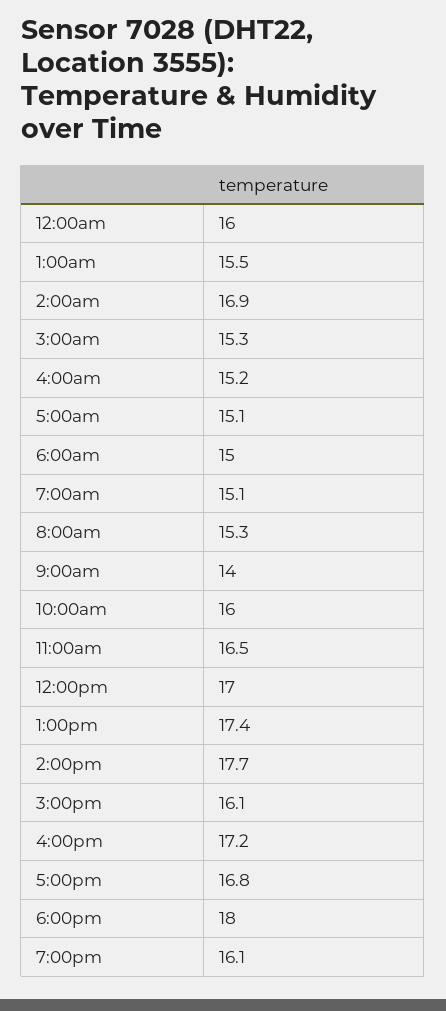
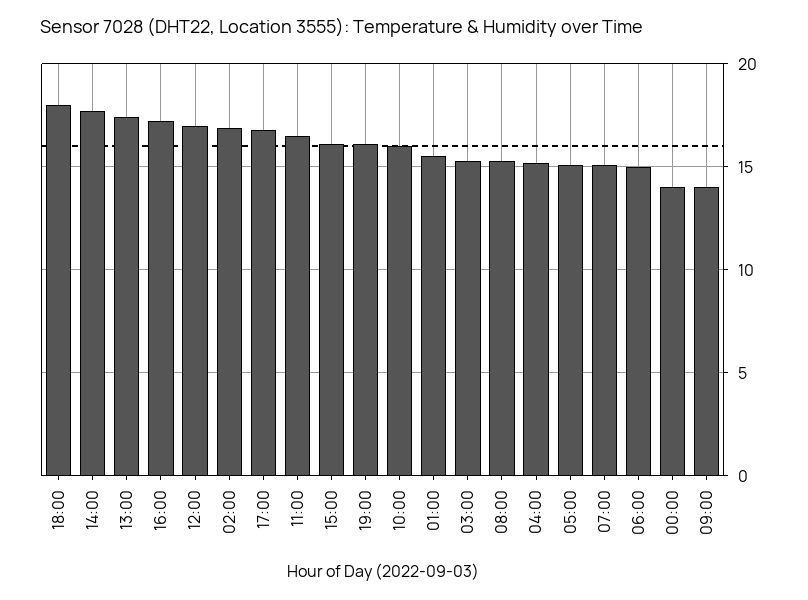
12:00am: 16 -> 14

